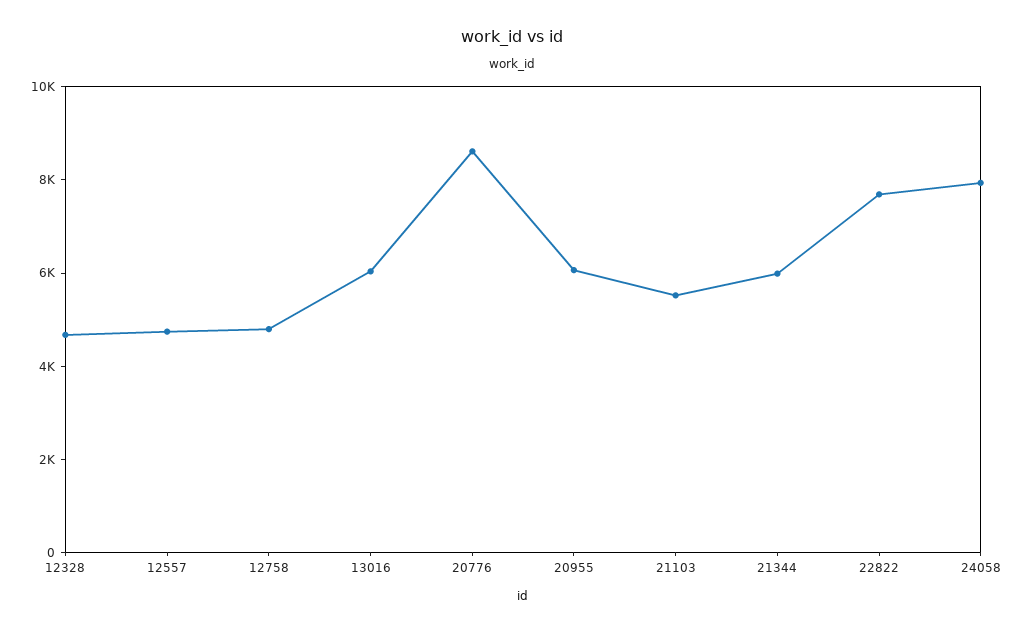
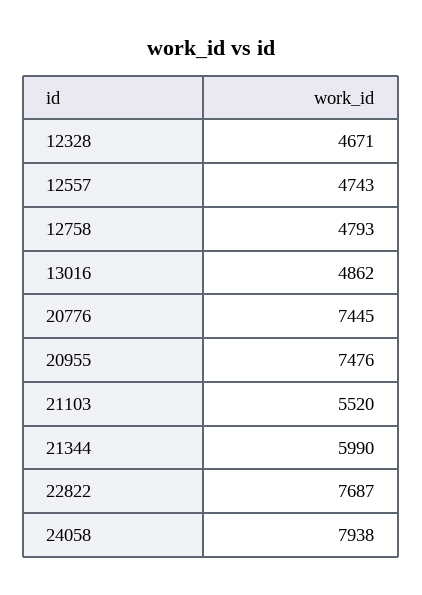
13016: 6000 -> 4862
20776: 8500 -> 7445
20955: 6000 -> 7476

